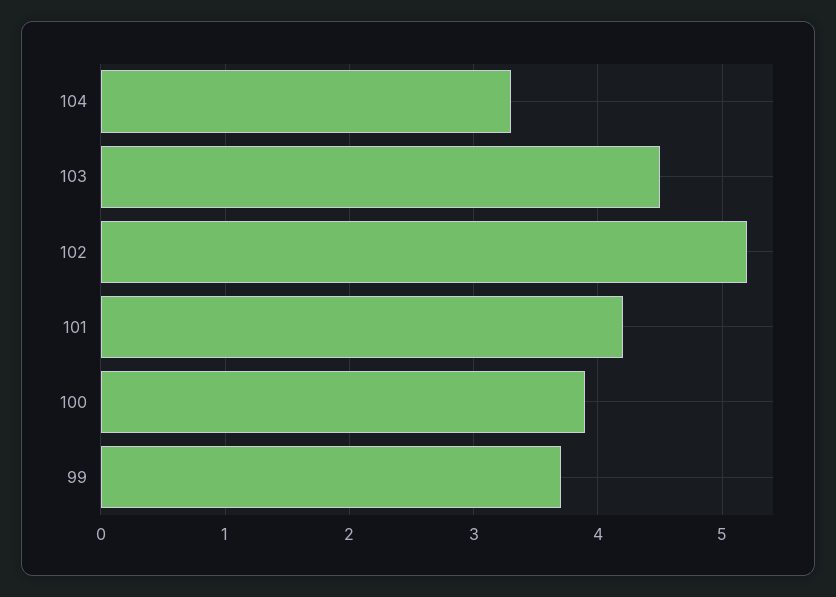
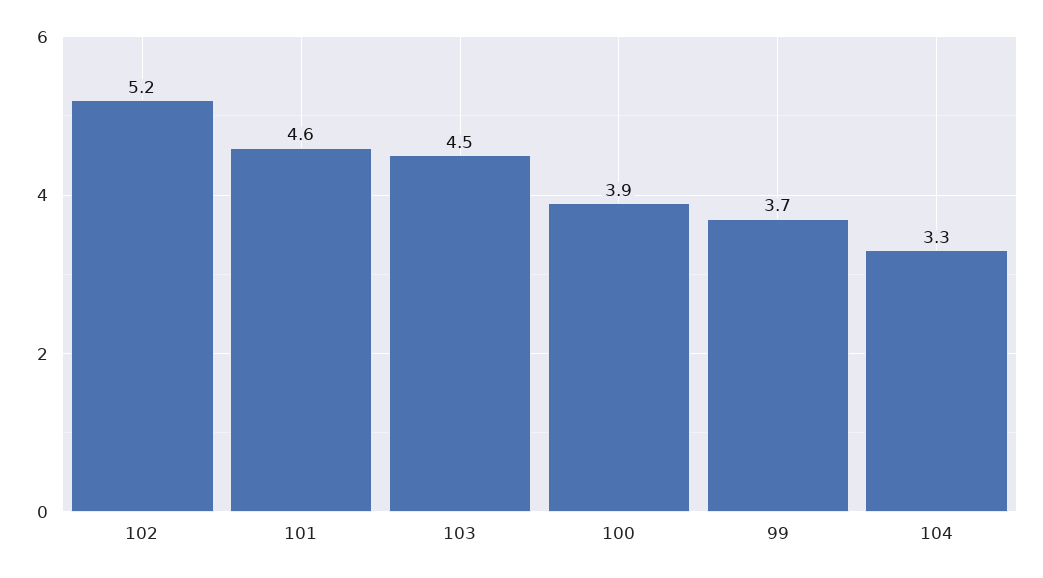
101: 4.2 -> 4.6

